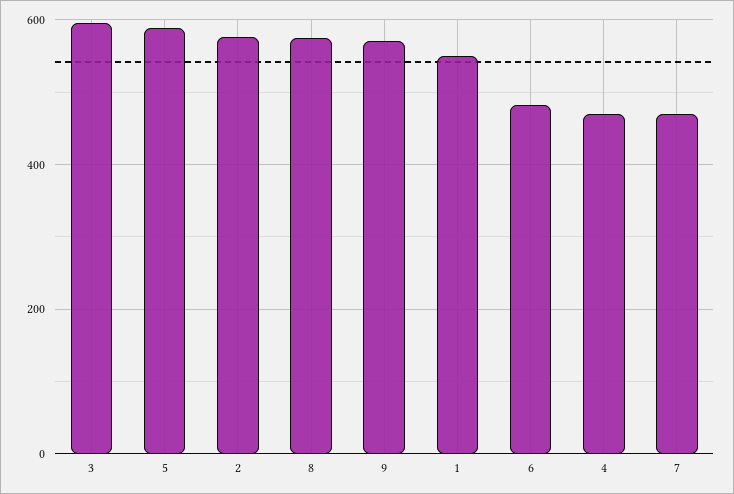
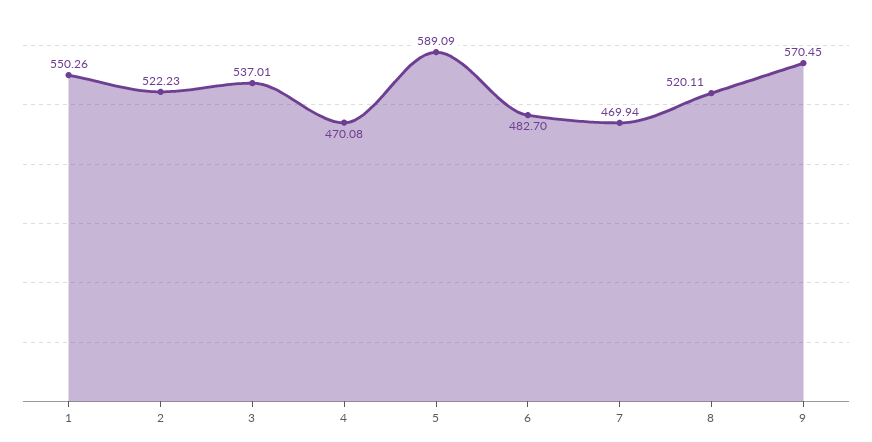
3: 600 -> 537.01
2: 580 -> 522.23
8: 580 -> 520.11

